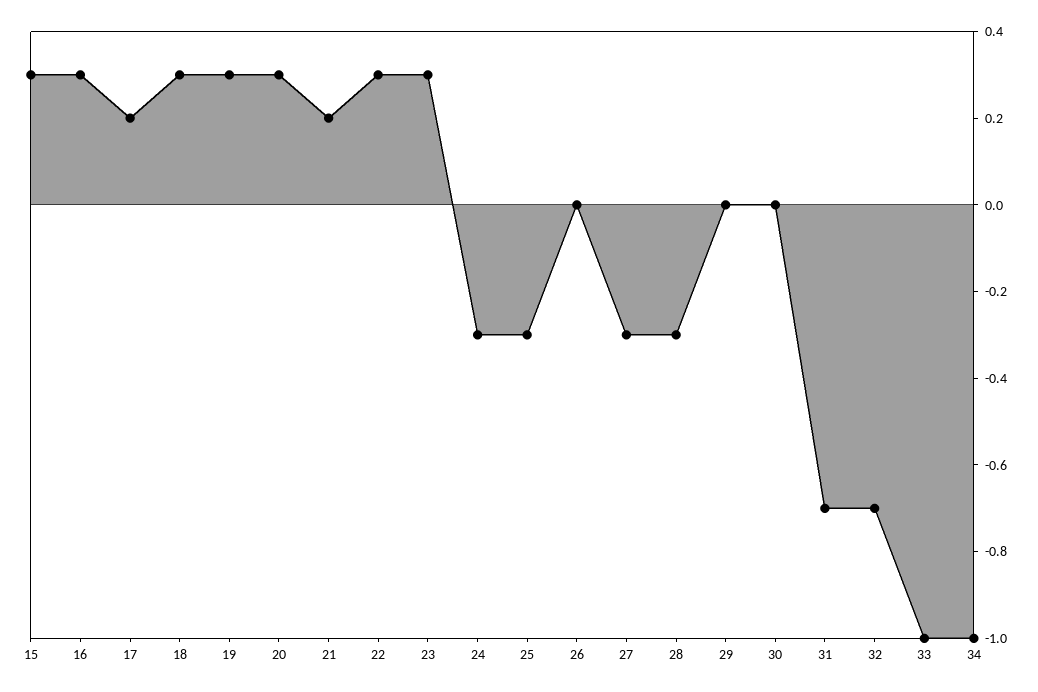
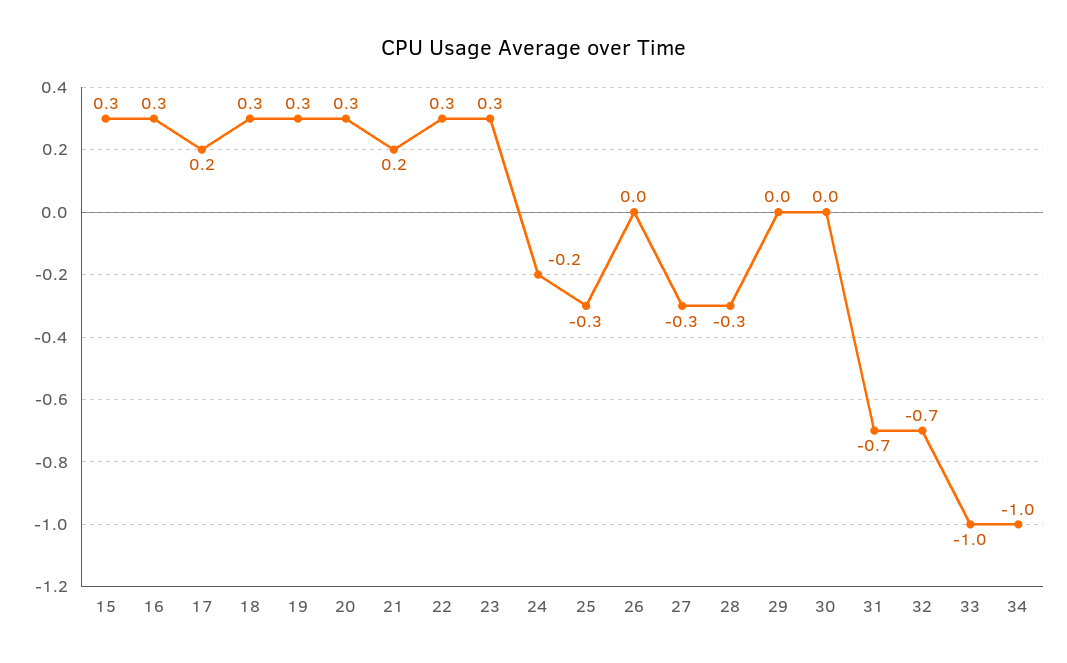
24: -0.3 -> -0.2

